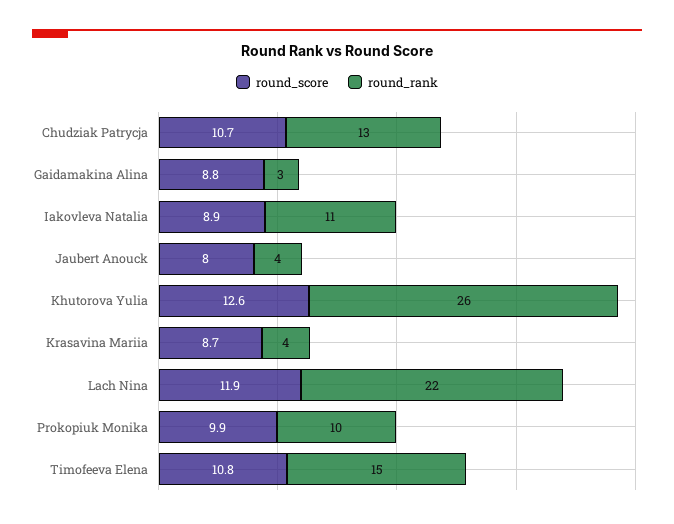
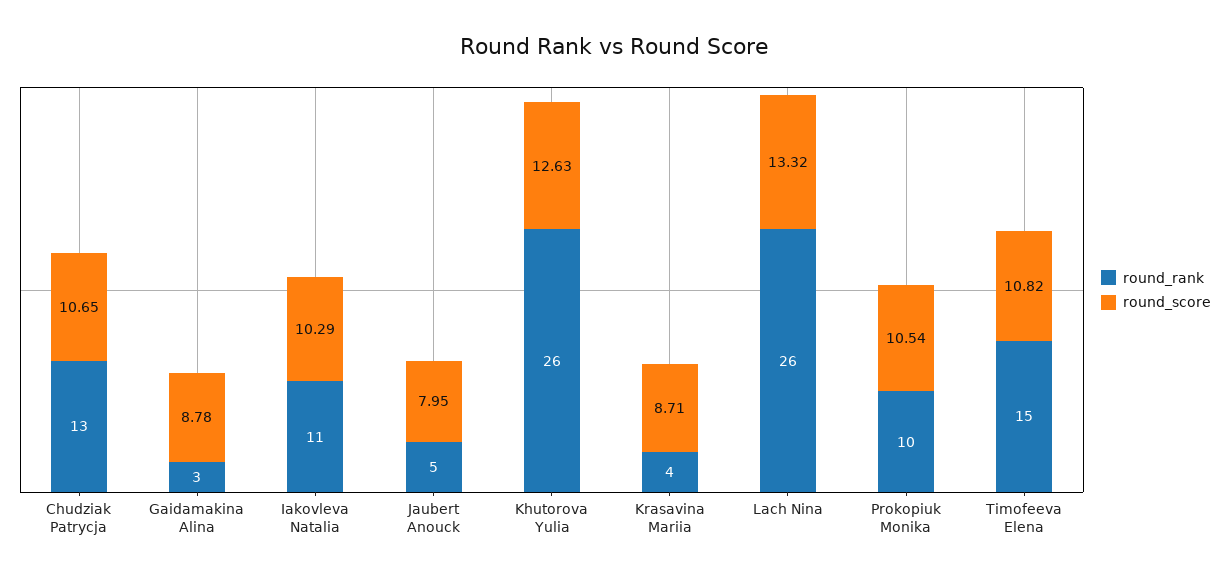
round_score, Iakovleva Natalia: 8.9 -> 10.29
round_rank, Jaubert Anouck: 4 -> 5
round_score, Lach Nina: 11.9 -> 13.32
round_rank, Lach Nina: 22 -> 26
round_score, Prokopiuk Monika: 9.9 -> 10.54

